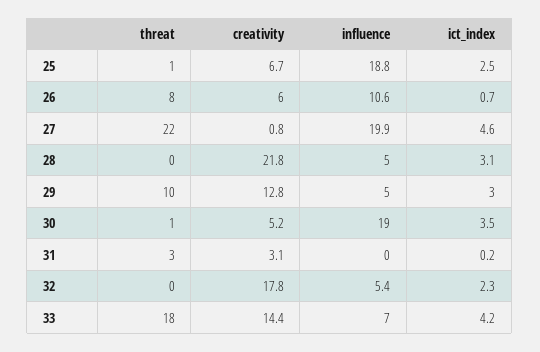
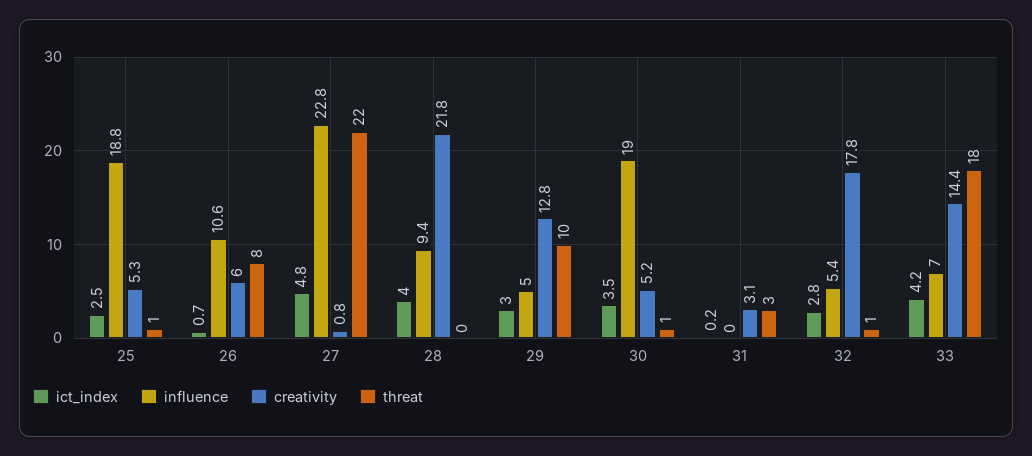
creativity, 25: 6.7 -> 5.3
influence, 27: 19.9 -> 22.8
ict_index, 27: 4.6 -> 4.8
influence, 28: 5 -> 9.4
ict_index, 28: 3.1 -> 4
threat, 32: 0 -> 1
ict_index, 32: 2.3 -> 2.8

